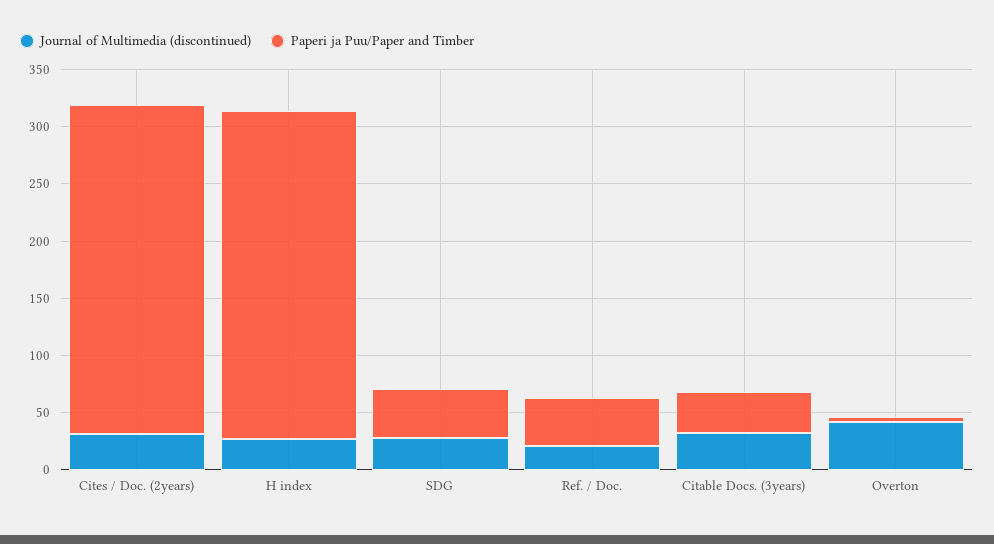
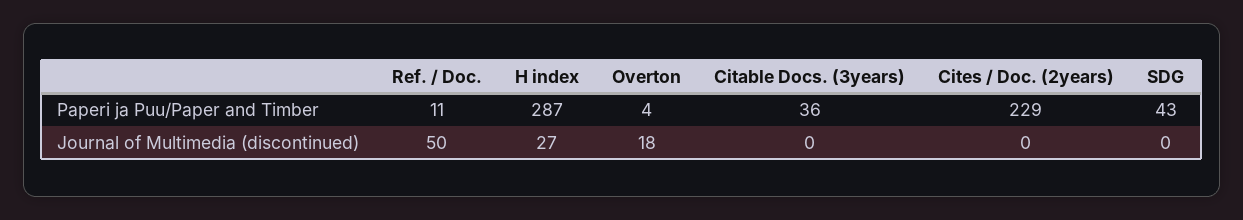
Journal of Multimedia (discontinued), Cites / Doc. (2years): 30 -> 0
Paperi ja Puu/Paper and Timber, Cites / Doc. (2years): 290 -> 229
Journal of Multimedia (discontinued), SDG: 30 -> 0
Journal of Multimedia (discontinued), Ref. / Doc.: 20 -> 50
Paperi ja Puu/Paper and Timber, Ref. / Doc.: 40 -> 11
Journal of Multimedia (discontinued), Citable Docs. (3years): 30 -> 0
Journal of Multimedia (discontinued), Overton: 40 -> 18

